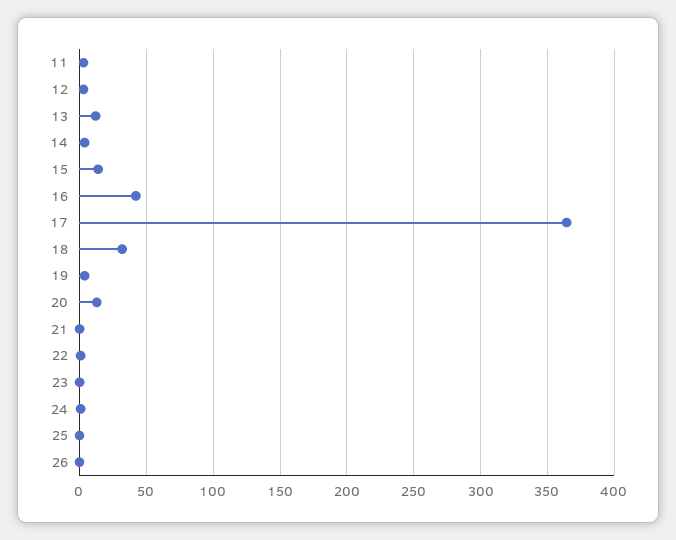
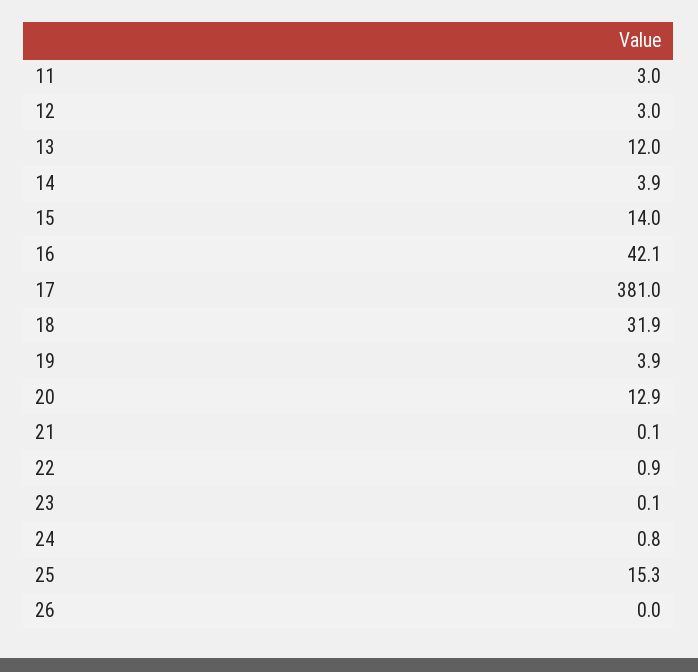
17: 365 -> 381
25: 0 -> 15.3

